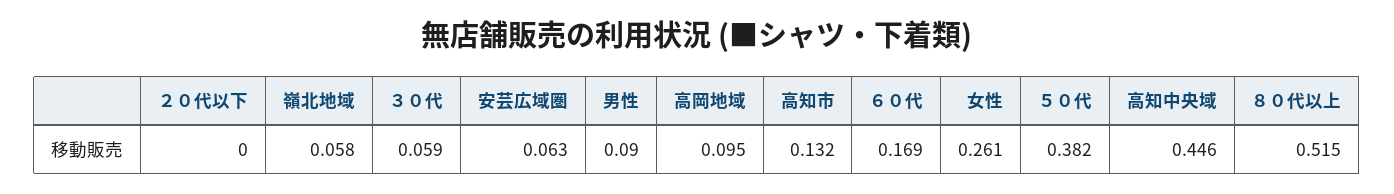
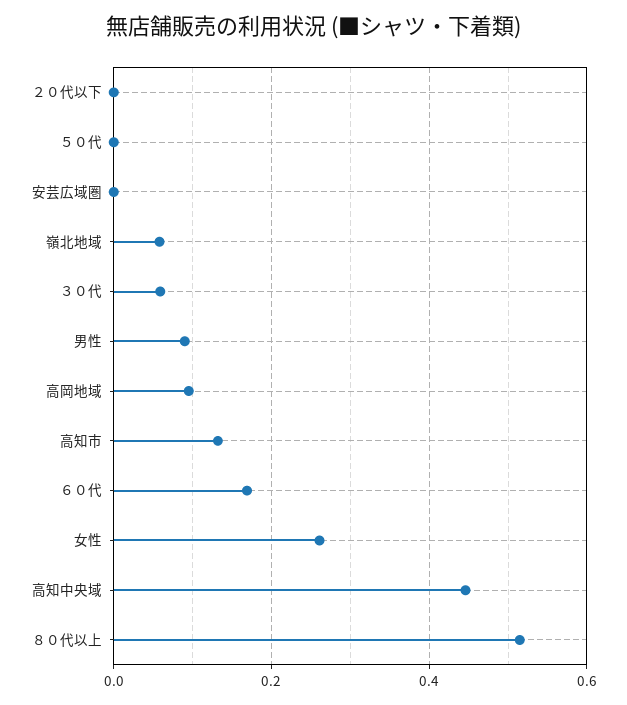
安芸広域圏: 0.063 -> 0
５０代: 0.382 -> 0

